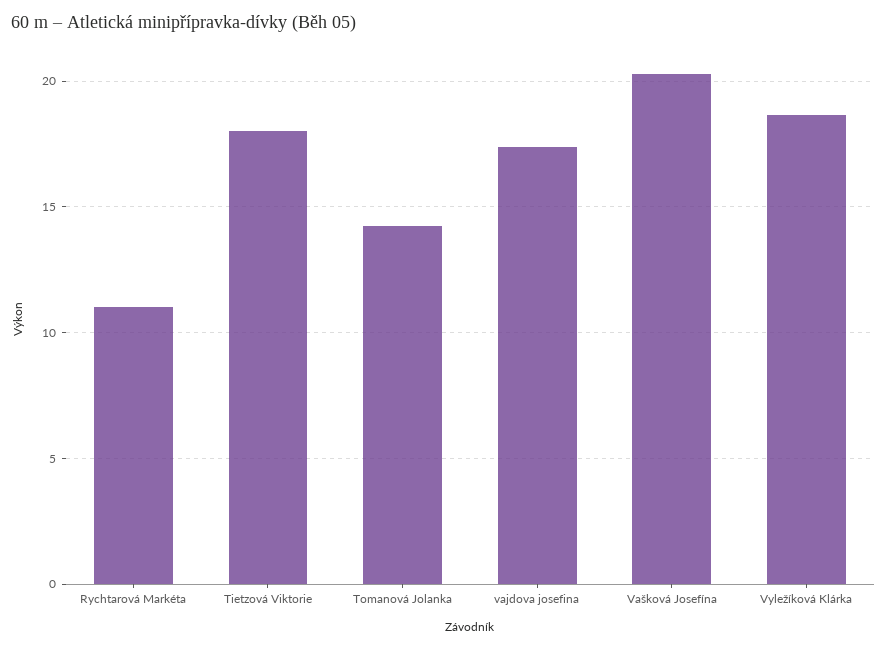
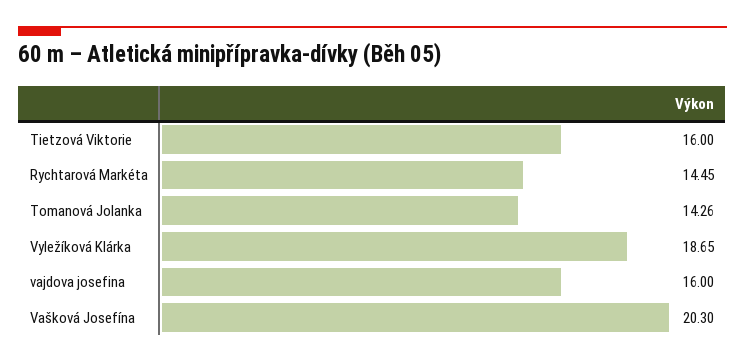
Rychtarová Markéta: 11 -> 14.45
Tietzová Viktorie: 18 -> 16
vajdova josefina: 17.5 -> 16

